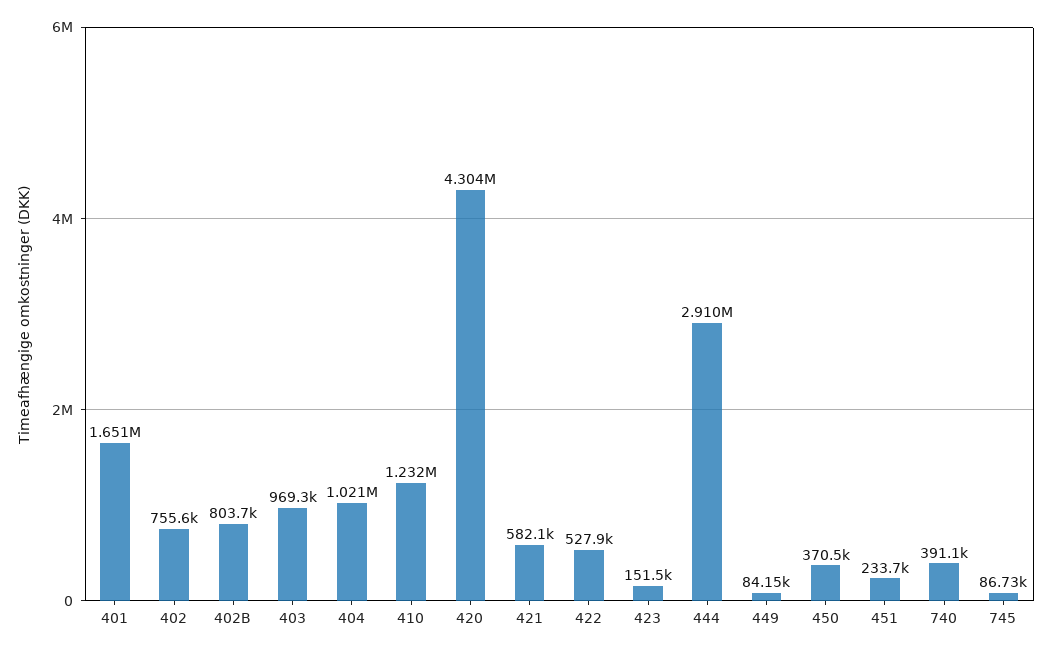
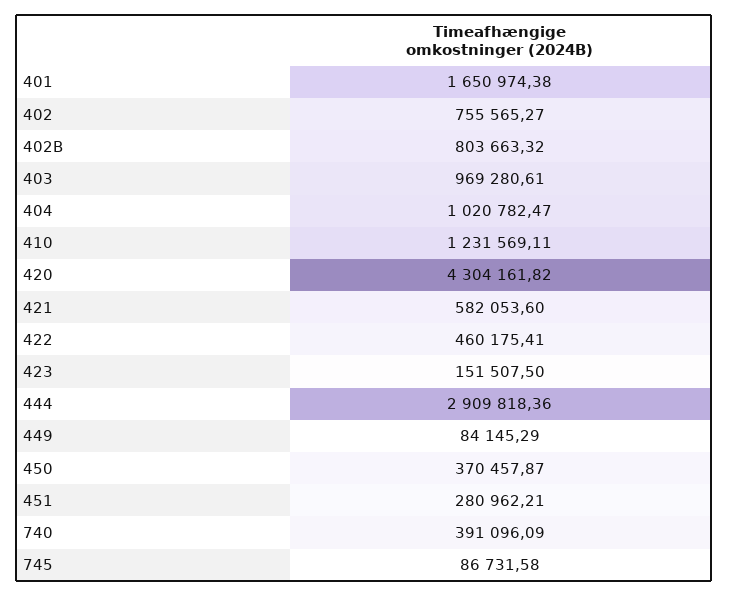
422: 527900 -> 460175.41
451: 233700 -> 280962.21

